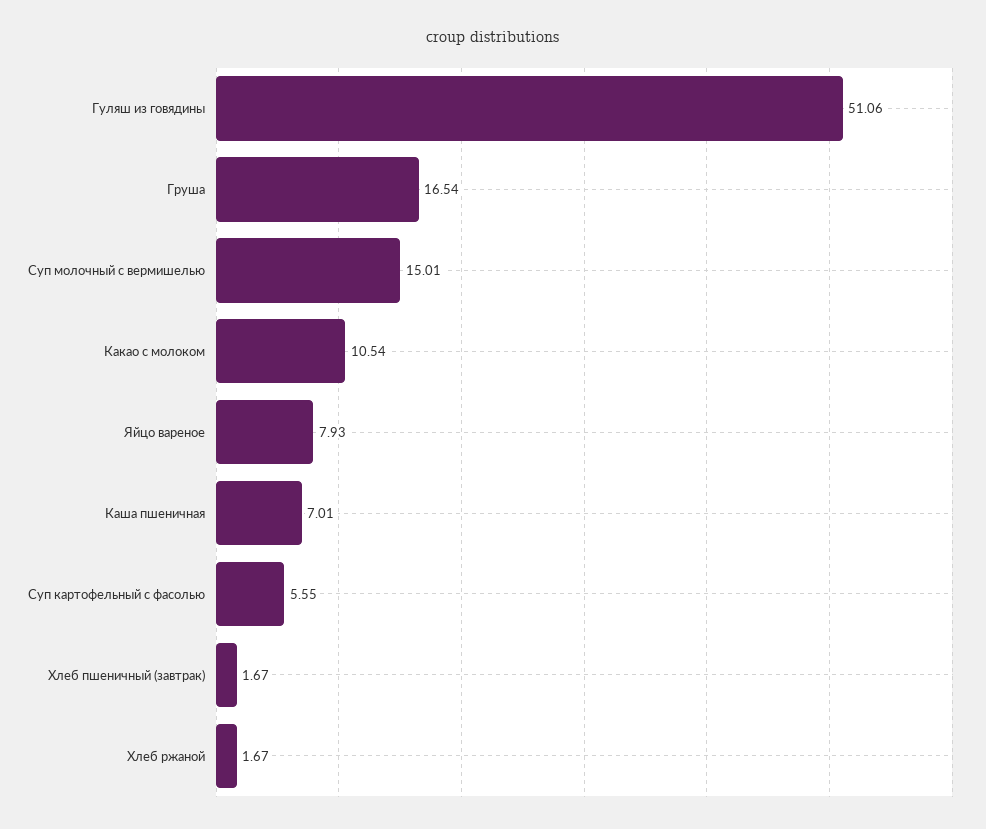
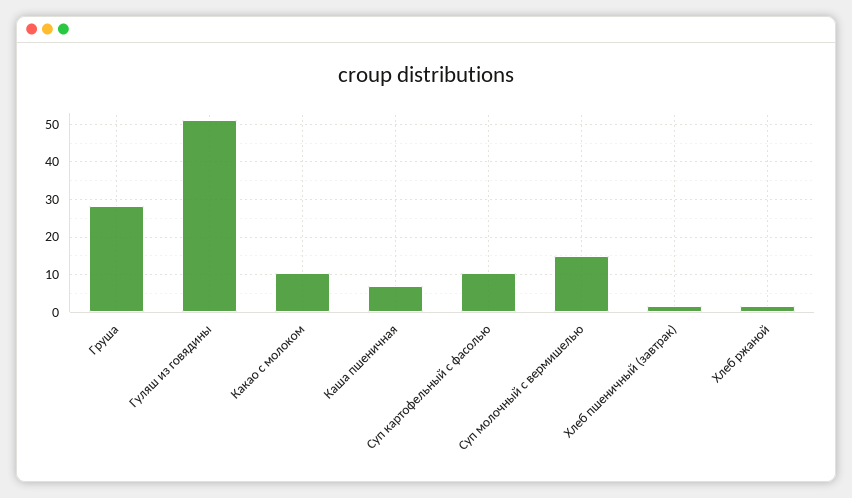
Груша: 16.54 -> 28
Яйцо вареное: 7.93 -> none
Суп картофельный с фасолью: 5.55 -> 10

